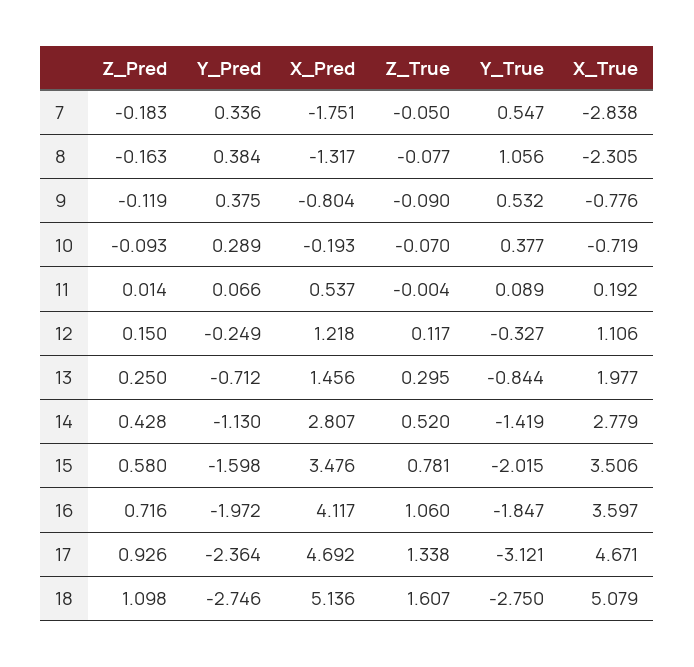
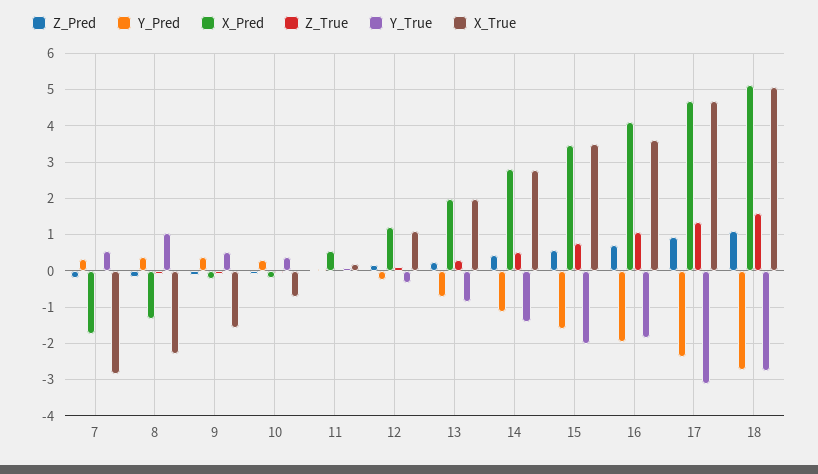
X_Pred, 9: -0.804 -> -0.2
X_True, 9: -0.776 -> -1.6
X_Pred, 13: 1.456 -> 2

